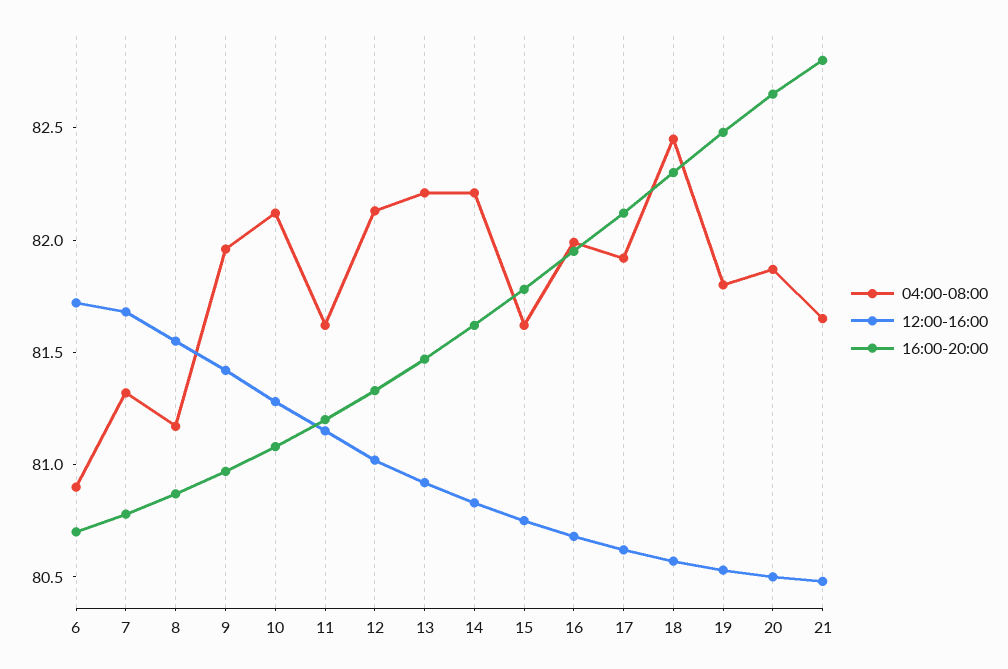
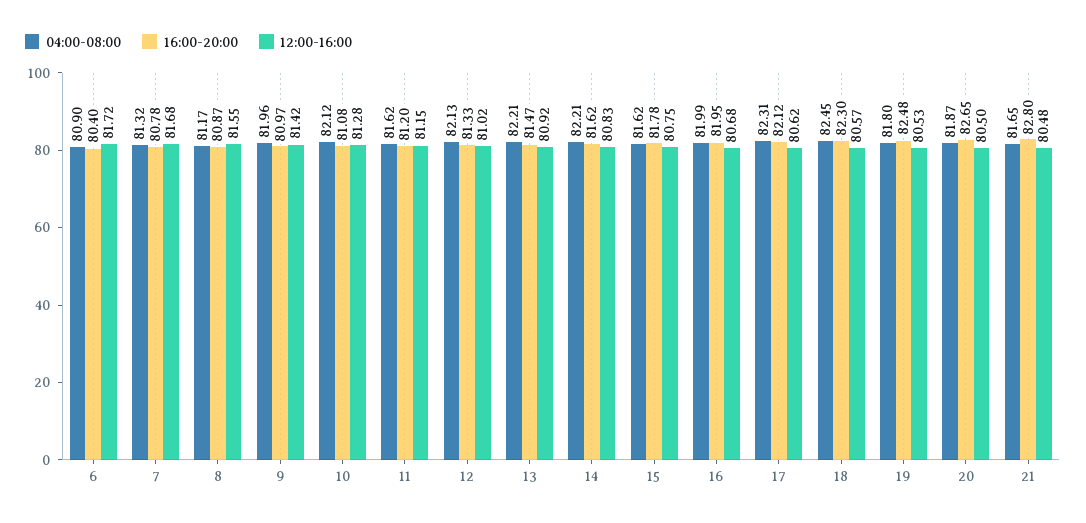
16:00-20:00, 6: 80.7 -> 80.4
04:00-08:00, 17: 81.9 -> 82.31

